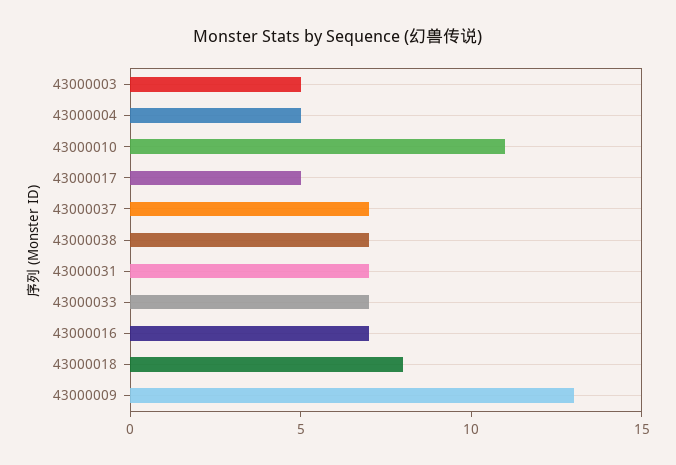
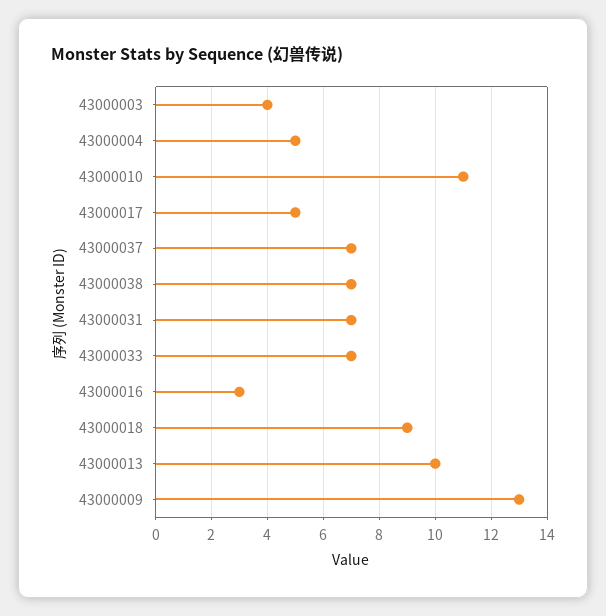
43000003: 5 -> 4
43000016: 7 -> 3
43000018: 8 -> 9
43000013: none -> 10

